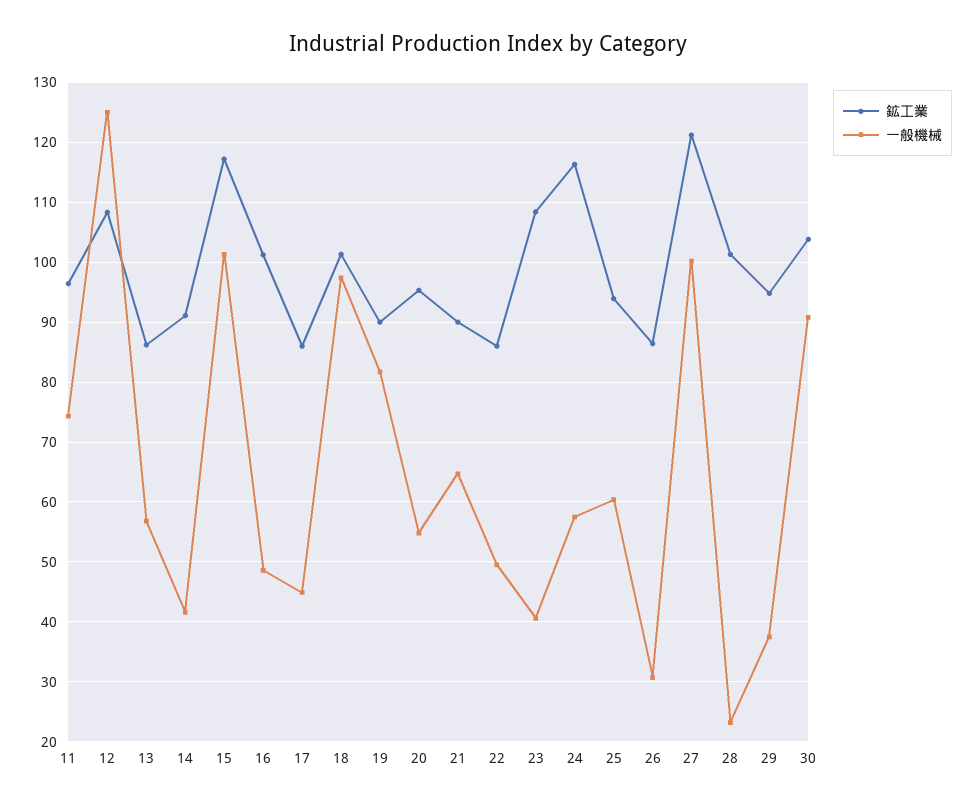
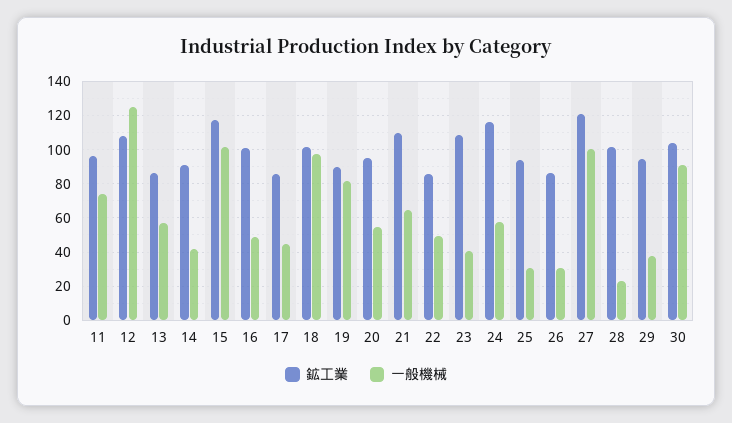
鉱工業, 21: 90 -> 110
一般機械, 25: 60 -> 30

